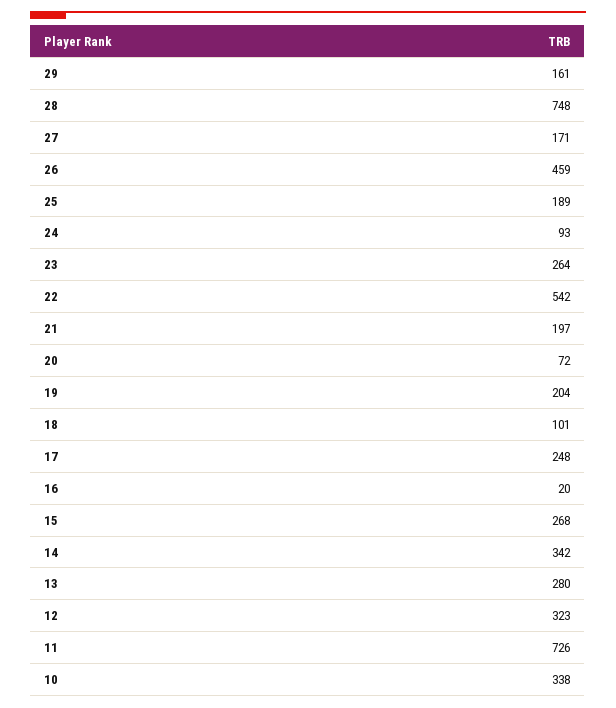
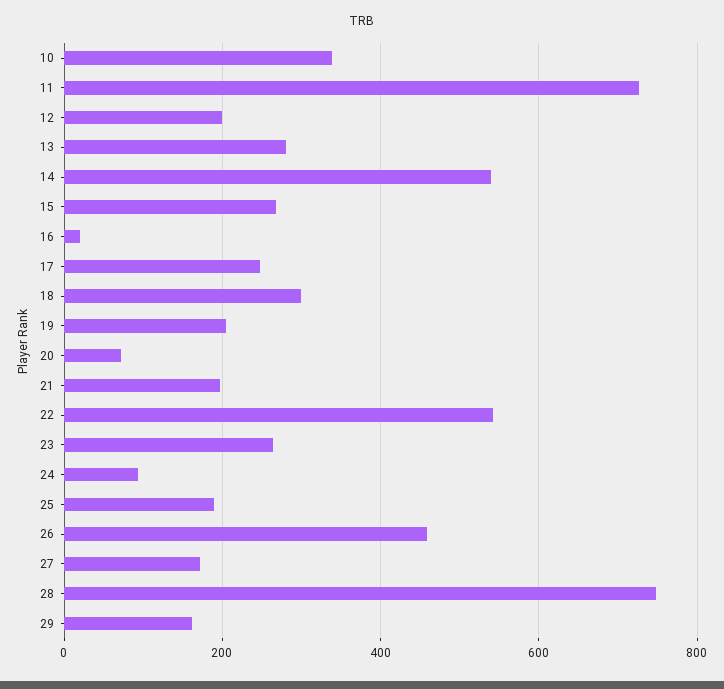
18: 101 -> 300
14: 342 -> 540
12: 323 -> 200

